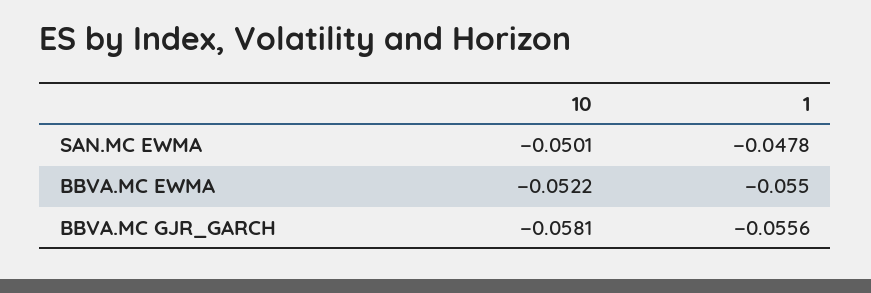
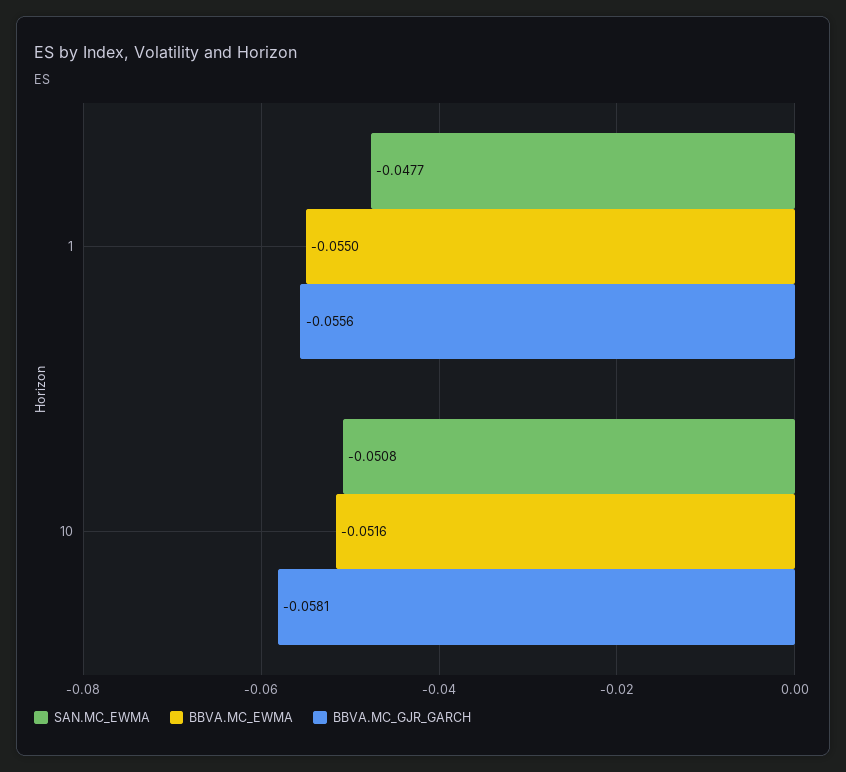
SAN.MC EWMA, 10: -0.0501 -> -0.0508
SAN.MC EWMA, 1: -0.0478 -> -0.0477
BBVA.MC EWMA, 10: -0.0522 -> -0.0516

